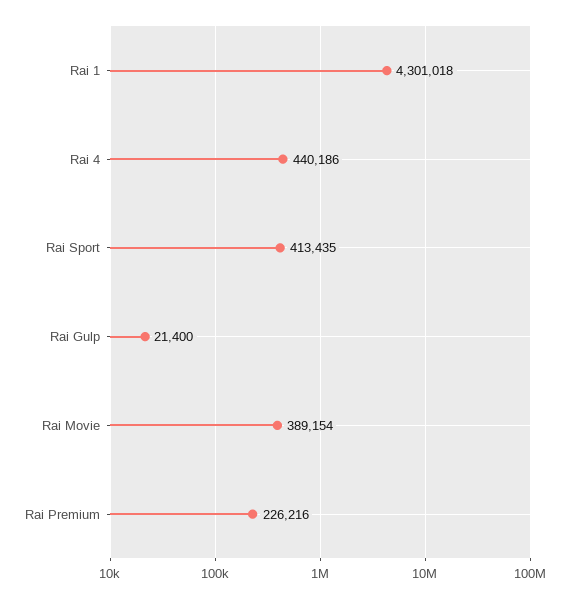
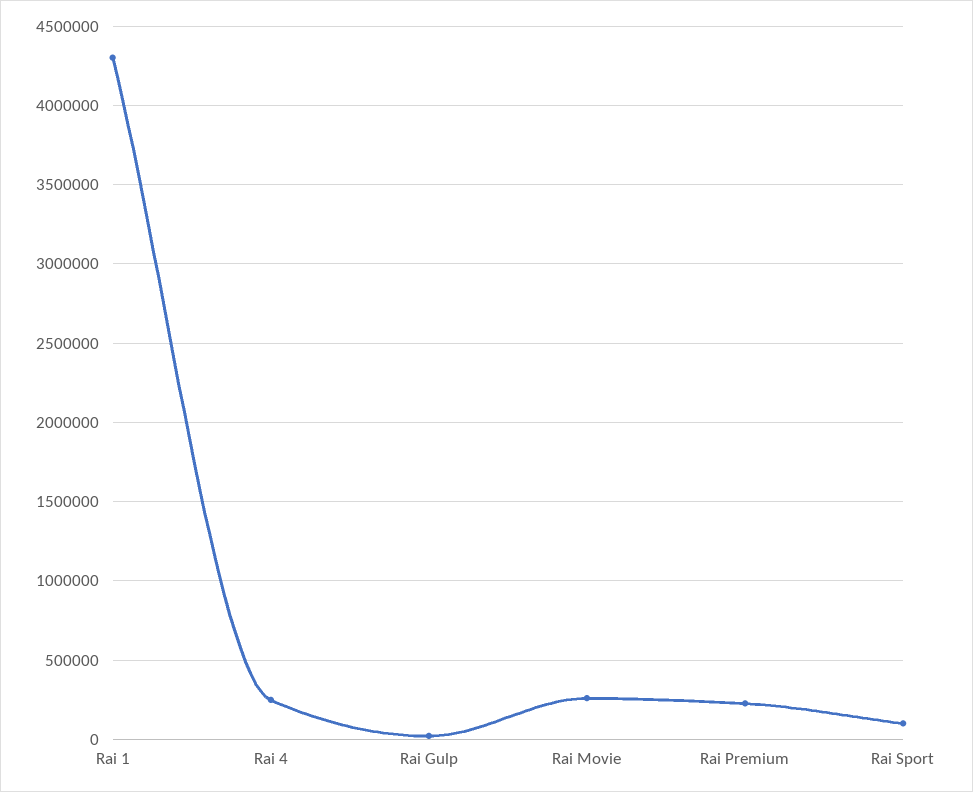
Rai 4: 440186 -> 250000
Rai Sport: 413435 -> 100000
Rai Movie: 389154 -> 250000

